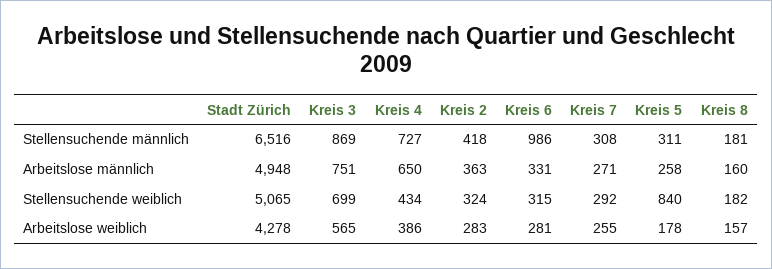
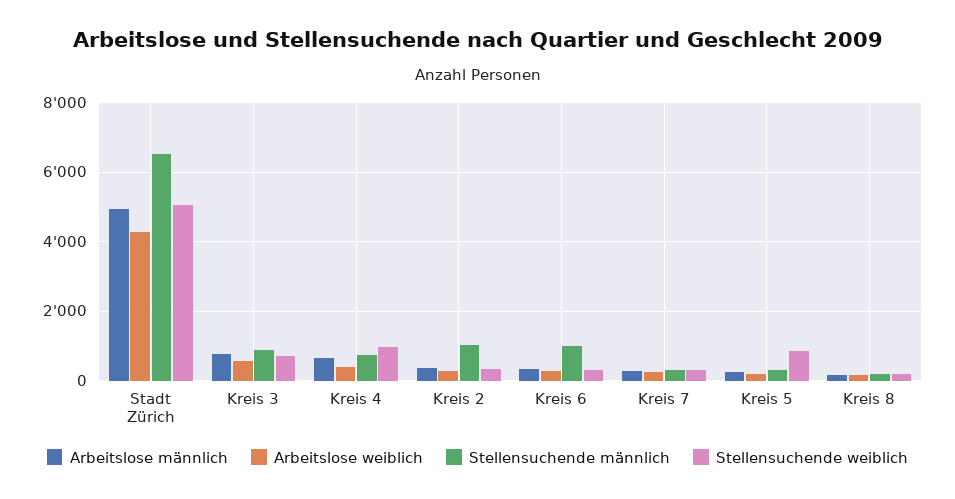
Stellensuchende männlich, Kreis 2: 418 -> 1000
Stellensuchende weiblich, Kreis 4: 434 -> 1000

